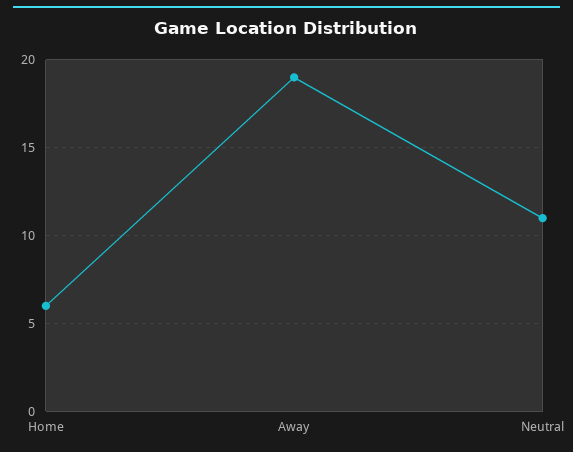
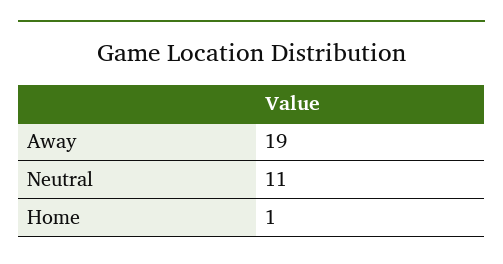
Home: 6 -> 1

